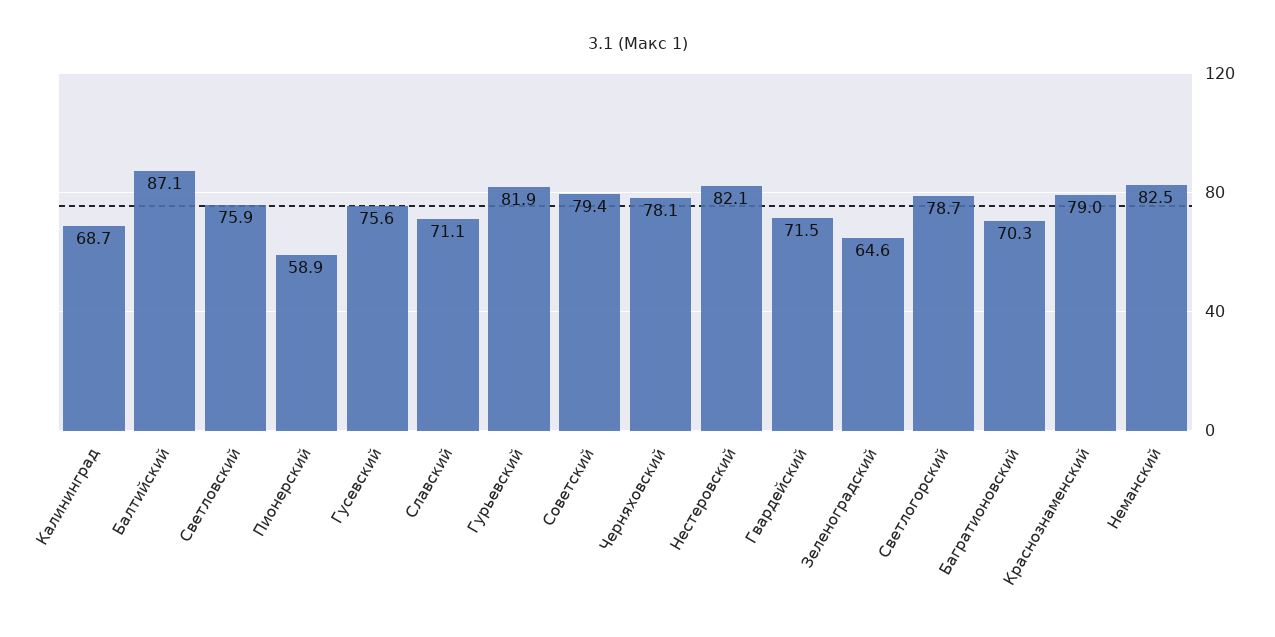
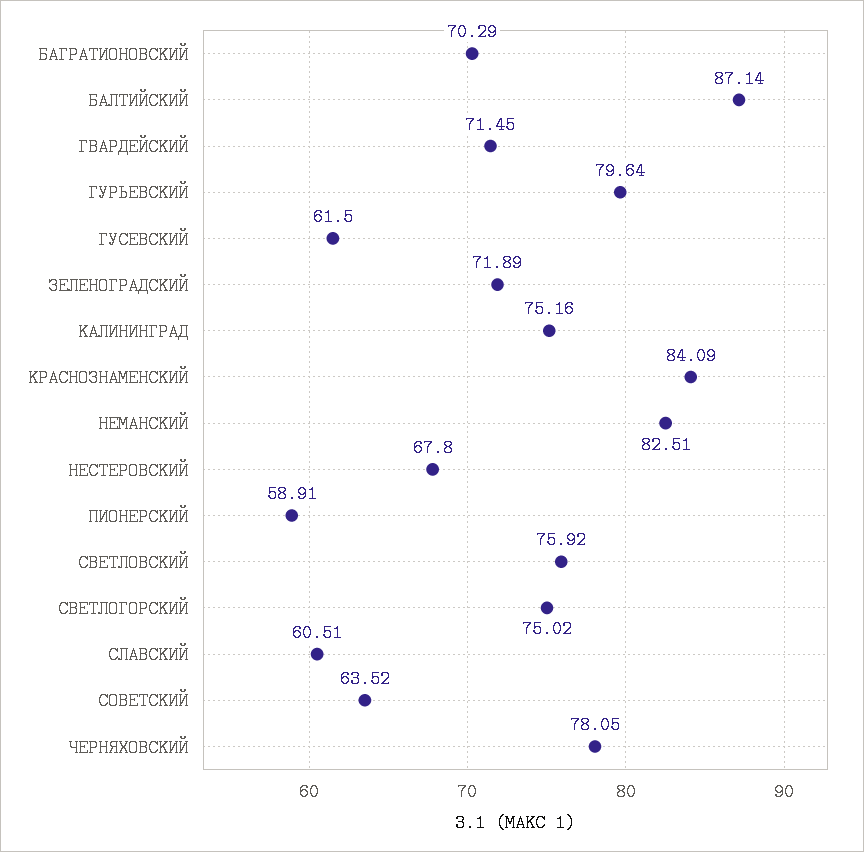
Калининград: 68.7 -> 75.16
Гусевский: 75.6 -> 61.5
Славский: 71.1 -> 60.51
Гурьевский: 81.9 -> 79.64
Советский: 79.4 -> 63.52
Нестеровский: 82.1 -> 67.8
Зеленоградский: 64.6 -> 71.89
Светлогорский: 78.7 -> 75.02
Краснознаменский: 79 -> 84.09

